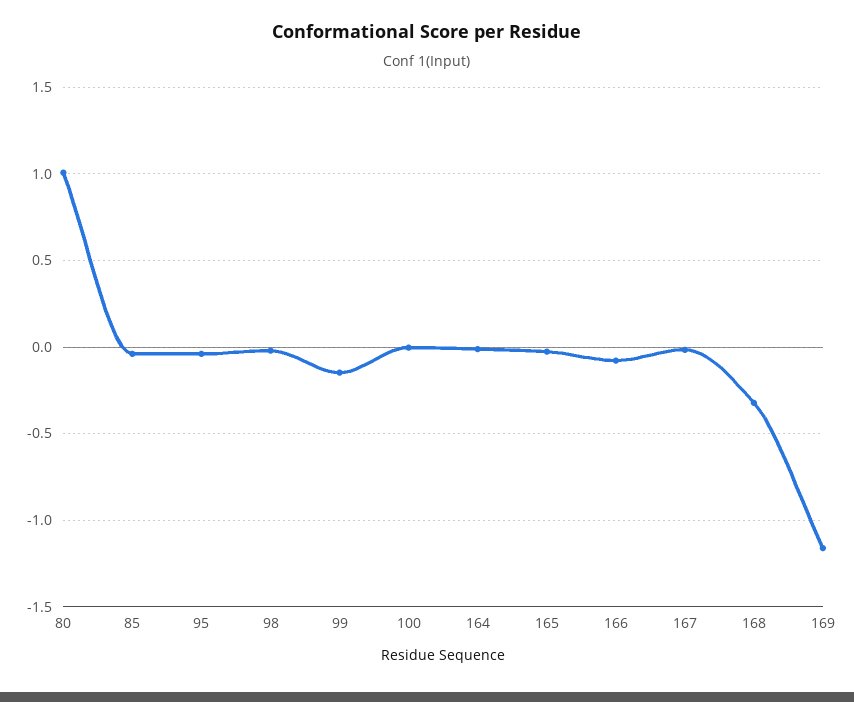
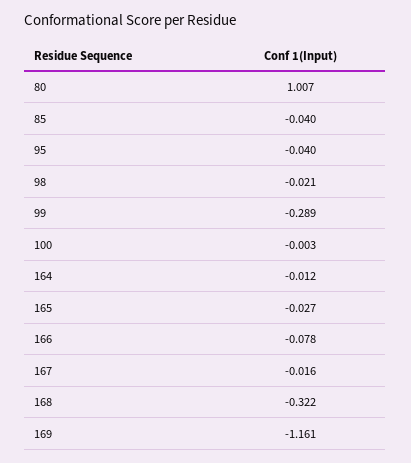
99: -0.15 -> -0.289

